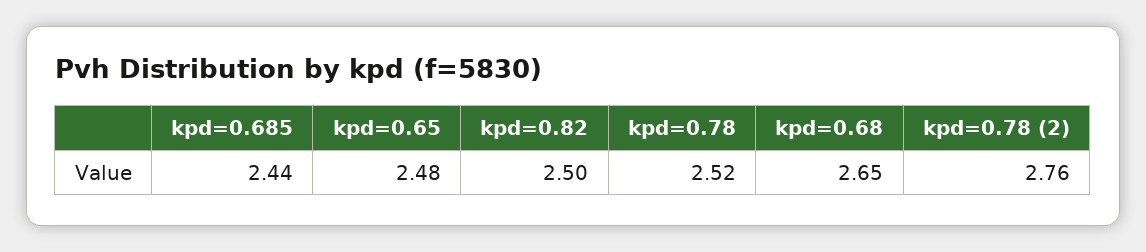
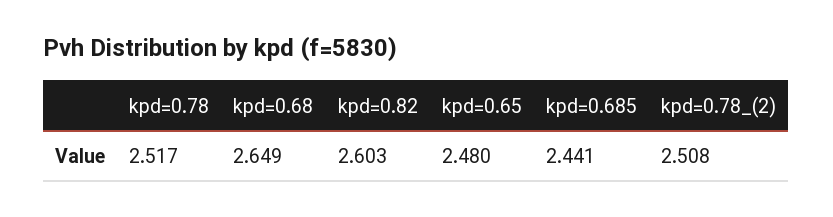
kpd=0.82: 2.5 -> 2.603
kpd=0.78 (2): 2.76 -> 2.508

